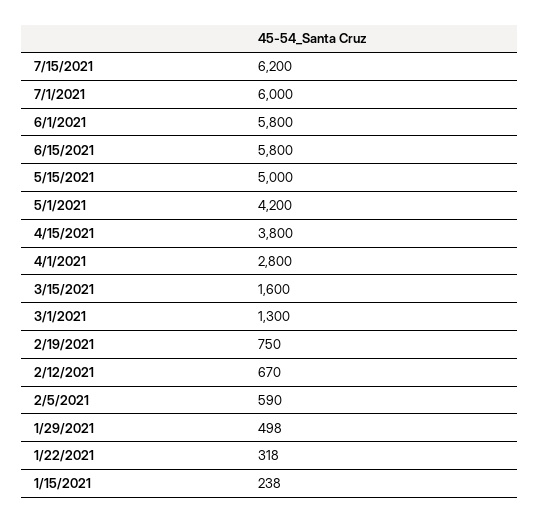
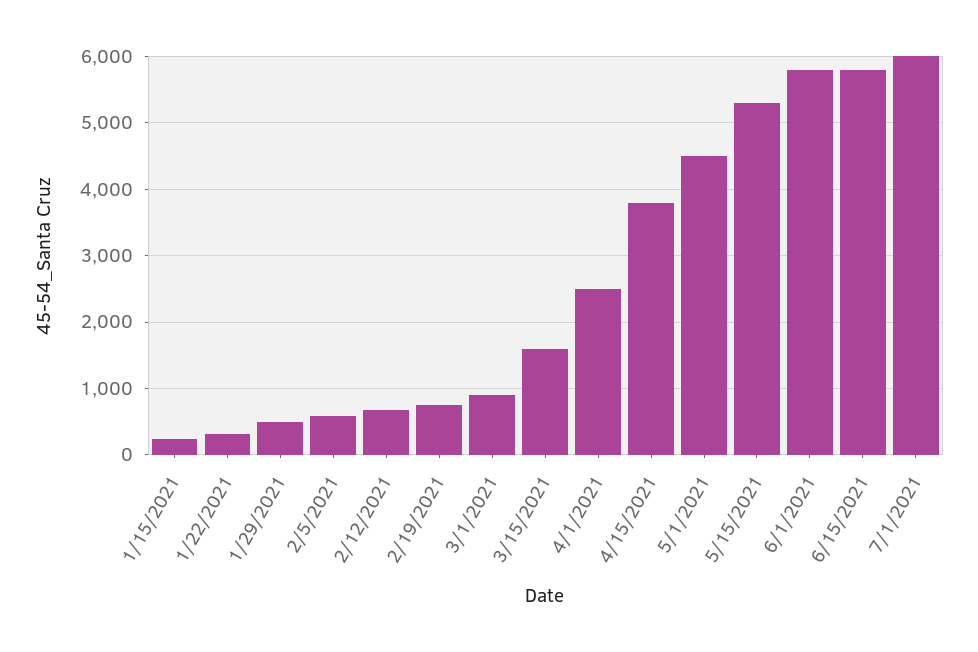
7/15/2021: 6200 -> none
5/15/2021: 5000 -> 5300
5/1/2021: 4200 -> 4500
4/1/2021: 2800 -> 2500
3/1/2021: 1300 -> 900

